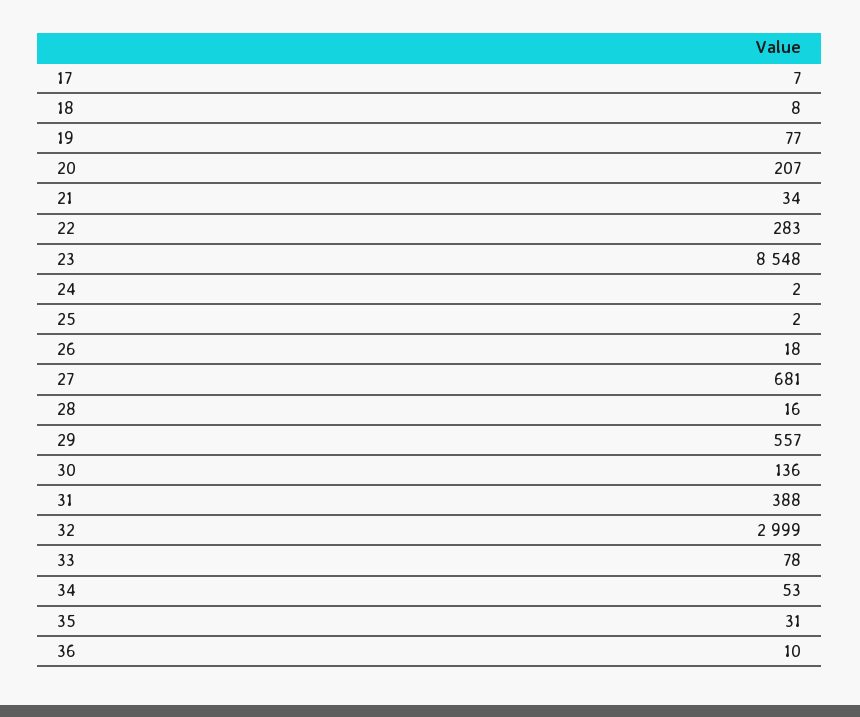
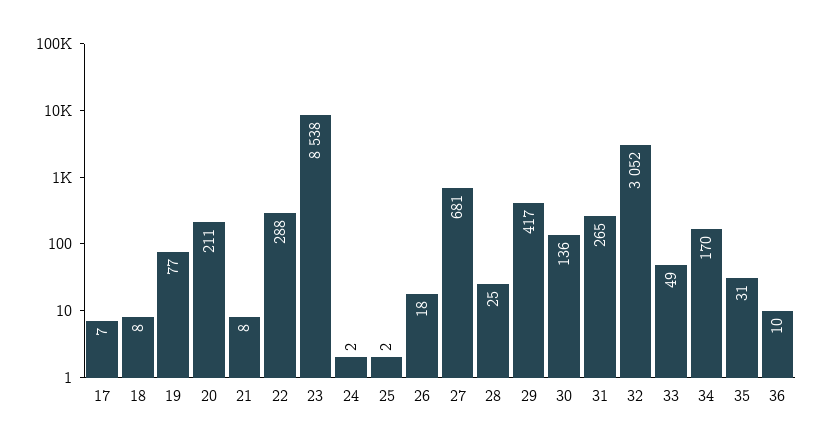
20: 207 -> 211
21: 34 -> 8
22: 283 -> 288
23: 8548 -> 8538
28: 16 -> 25
29: 557 -> 417
31: 388 -> 265
32: 2999 -> 3052
33: 78 -> 49
34: 53 -> 170

